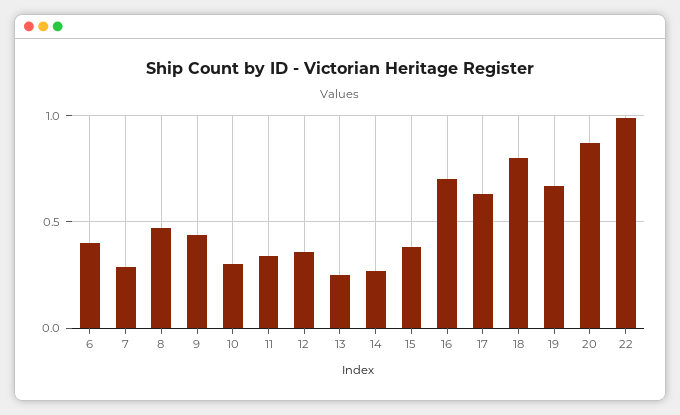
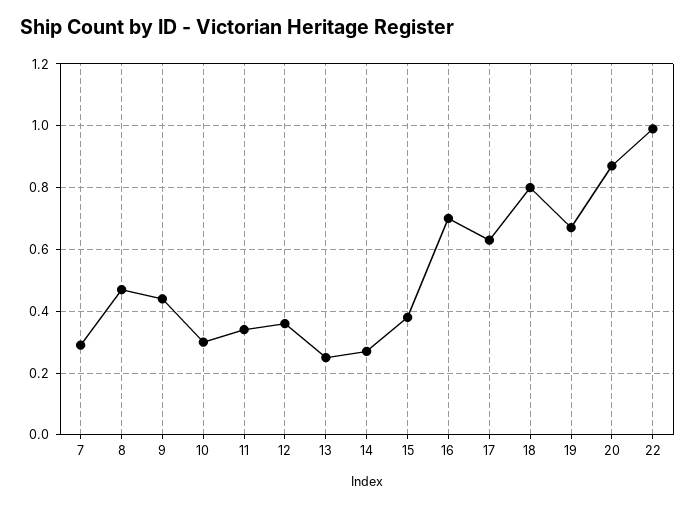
6: 0.4 -> none

